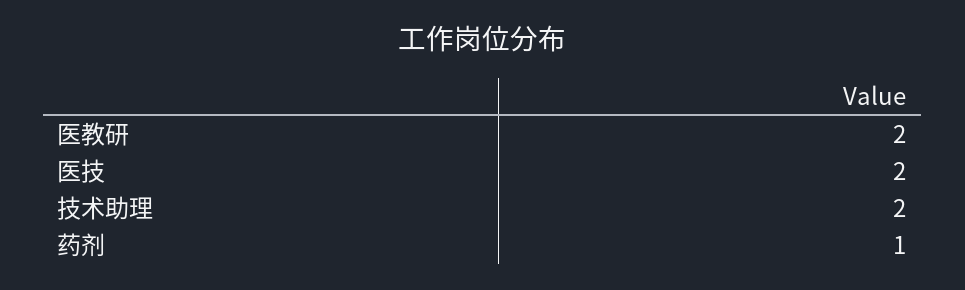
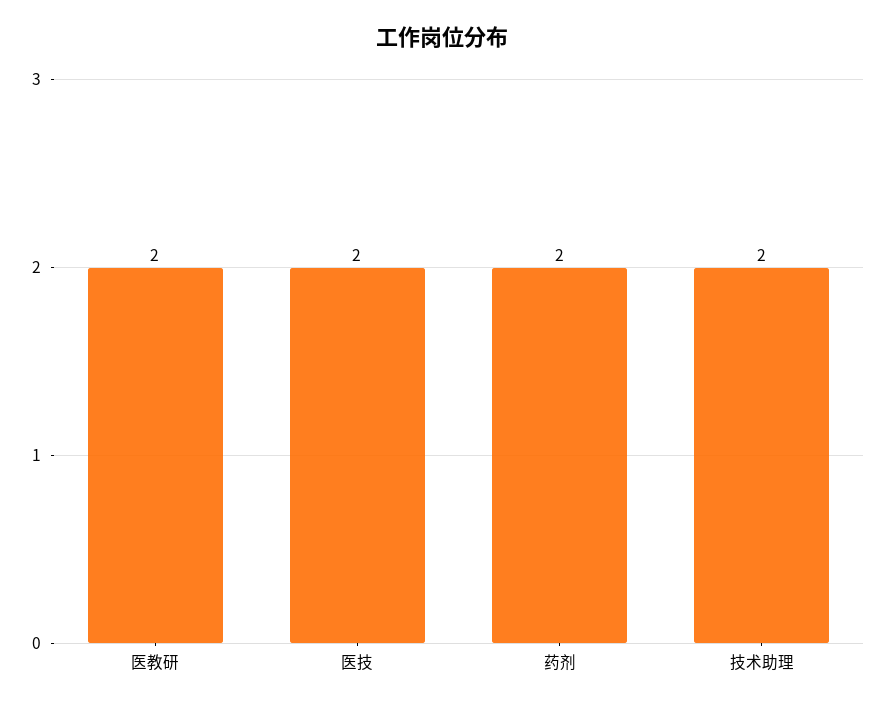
药剂: 1 -> 2

